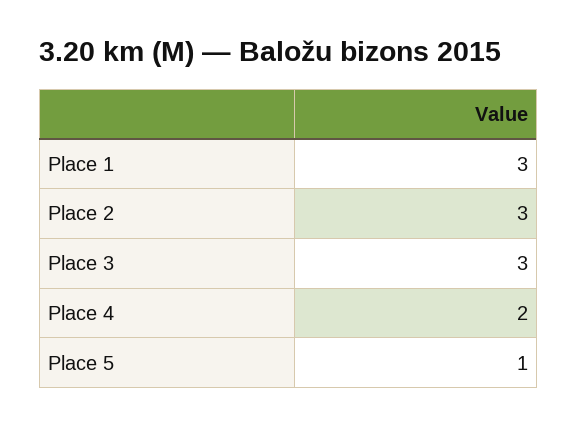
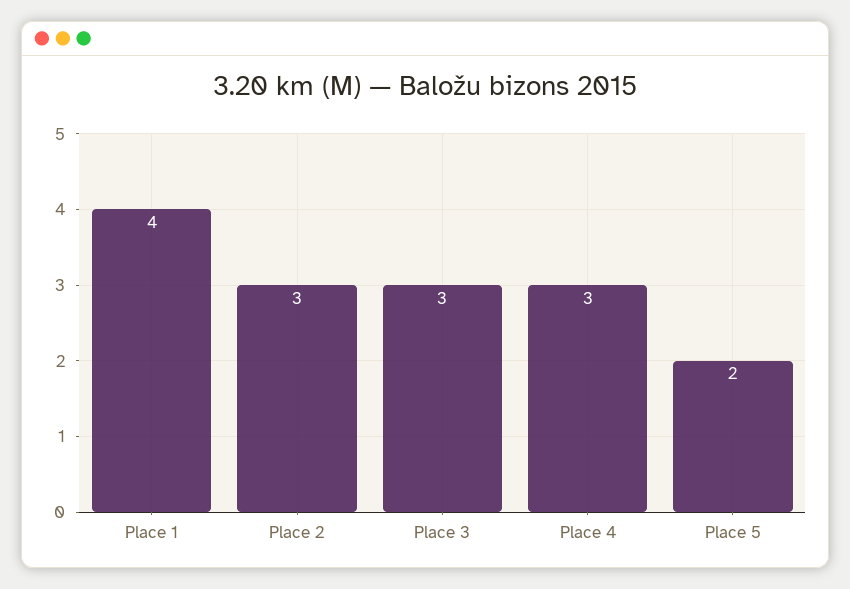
Place 1: 3 -> 4
Place 4: 2 -> 3
Place 5: 1 -> 2

